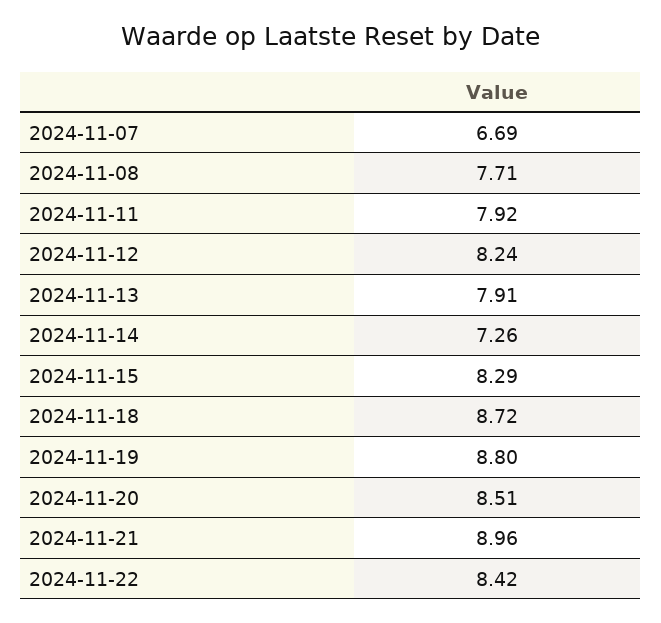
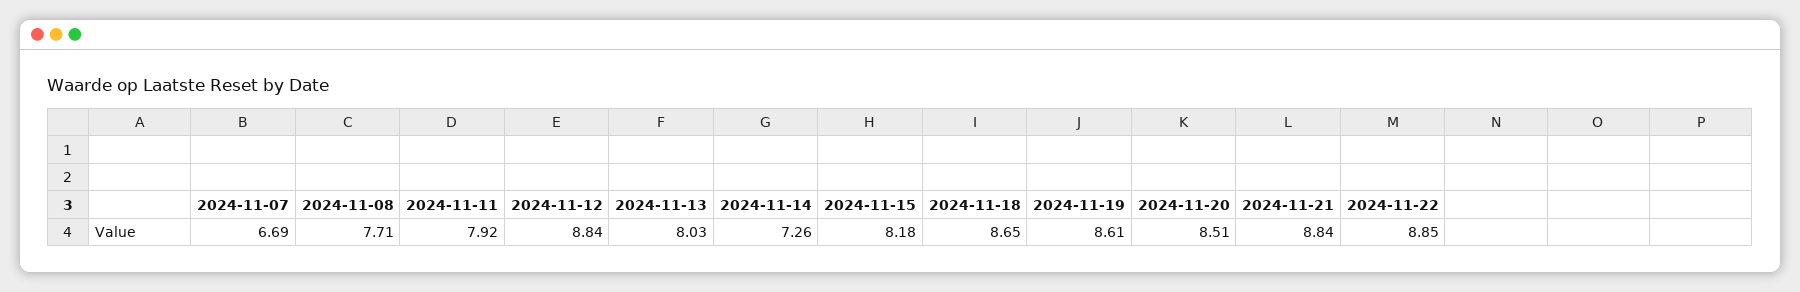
2024-11-12: 8.24 -> 8.84
2024-11-13: 7.91 -> 8.03
2024-11-15: 8.29 -> 8.18
2024-11-18: 8.72 -> 8.65
2024-11-19: 8.8 -> 8.61
2024-11-21: 8.96 -> 8.84
2024-11-22: 8.42 -> 8.85

